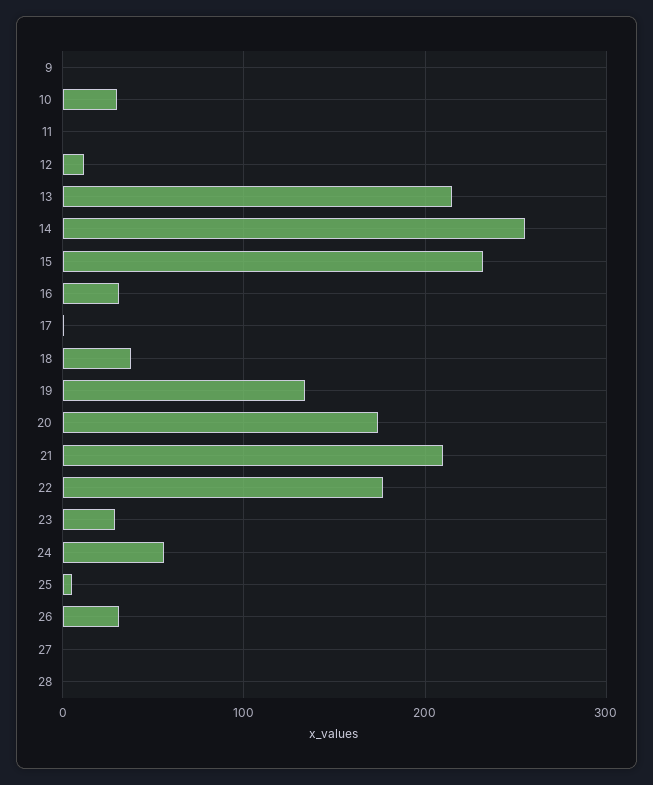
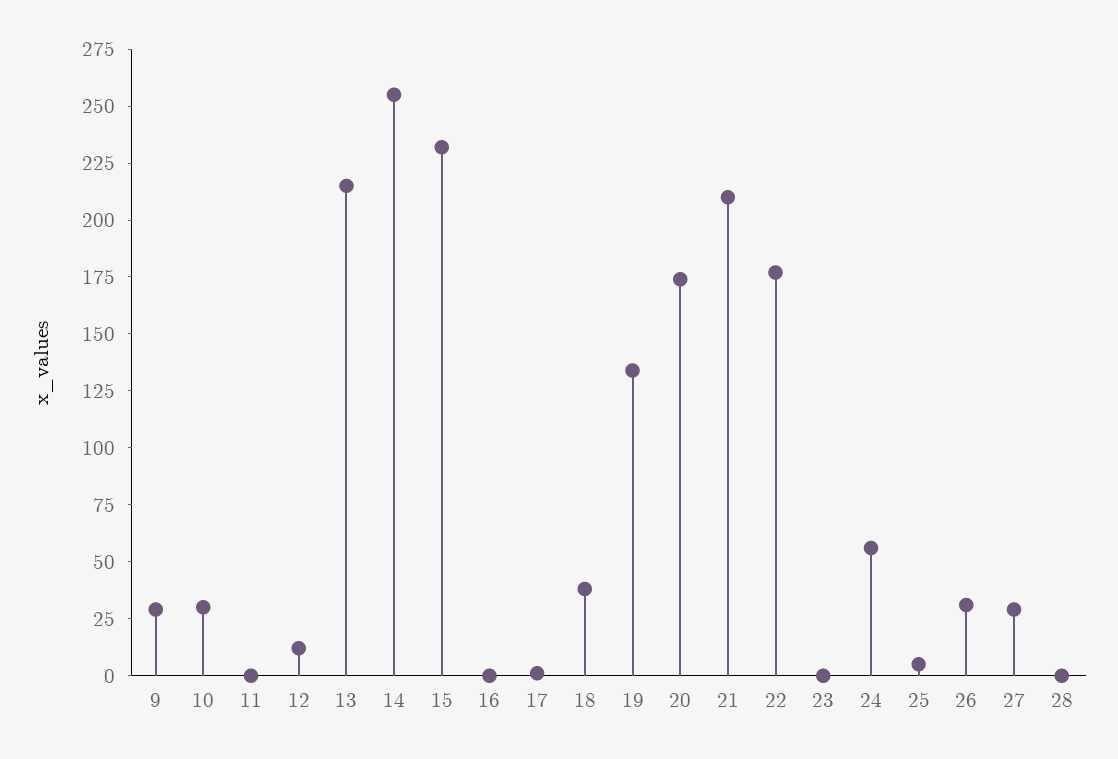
9: 0 -> 30
16: 30 -> 0
23: 30 -> 0
27: 0 -> 30

